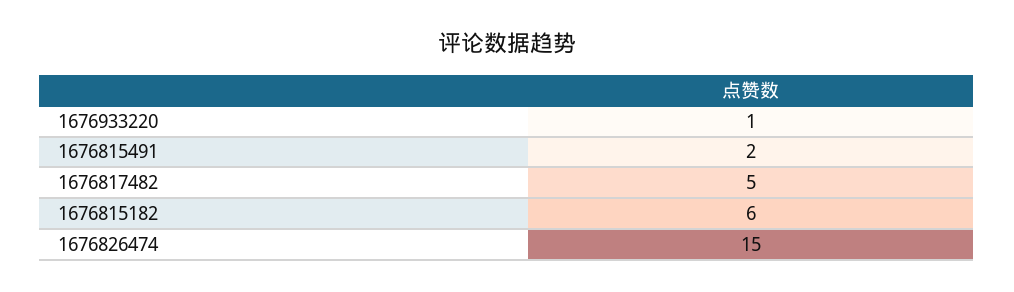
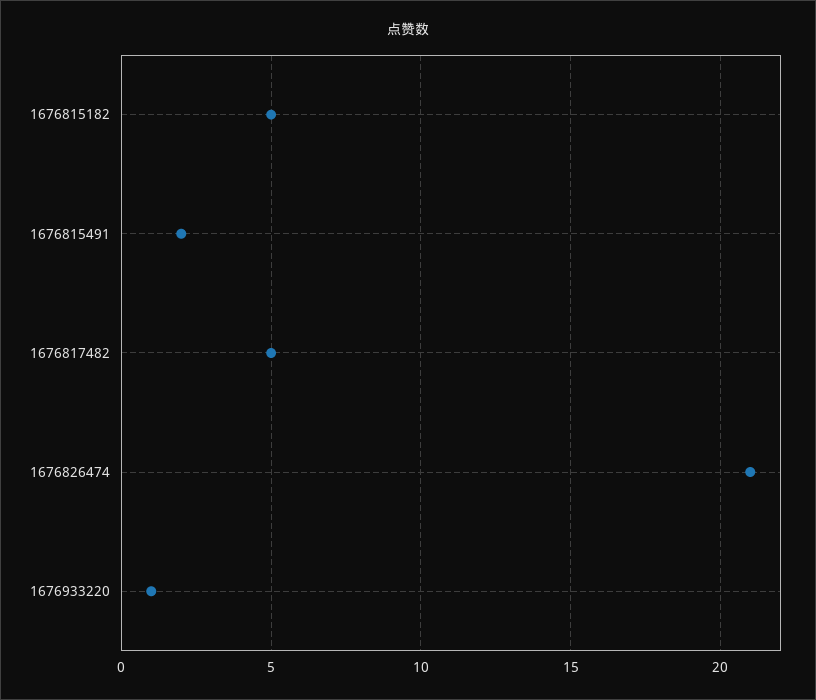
1676815182: 6 -> 5
1676826474: 15 -> 21

